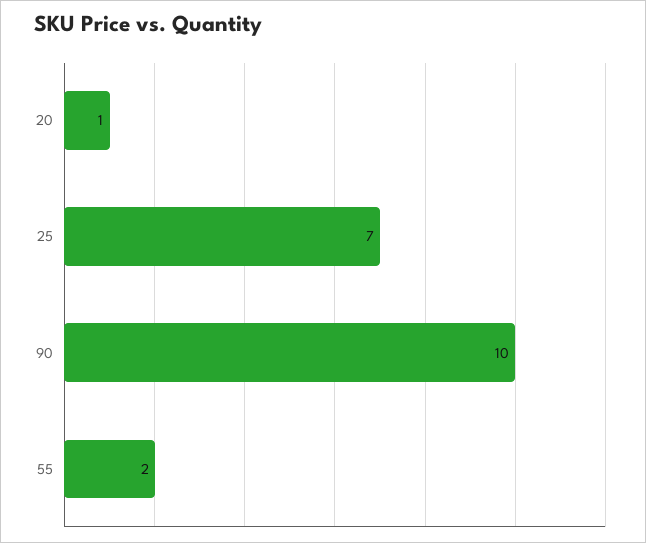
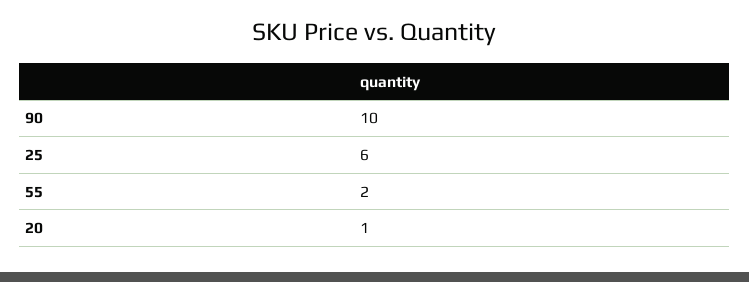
25: 7 -> 6

